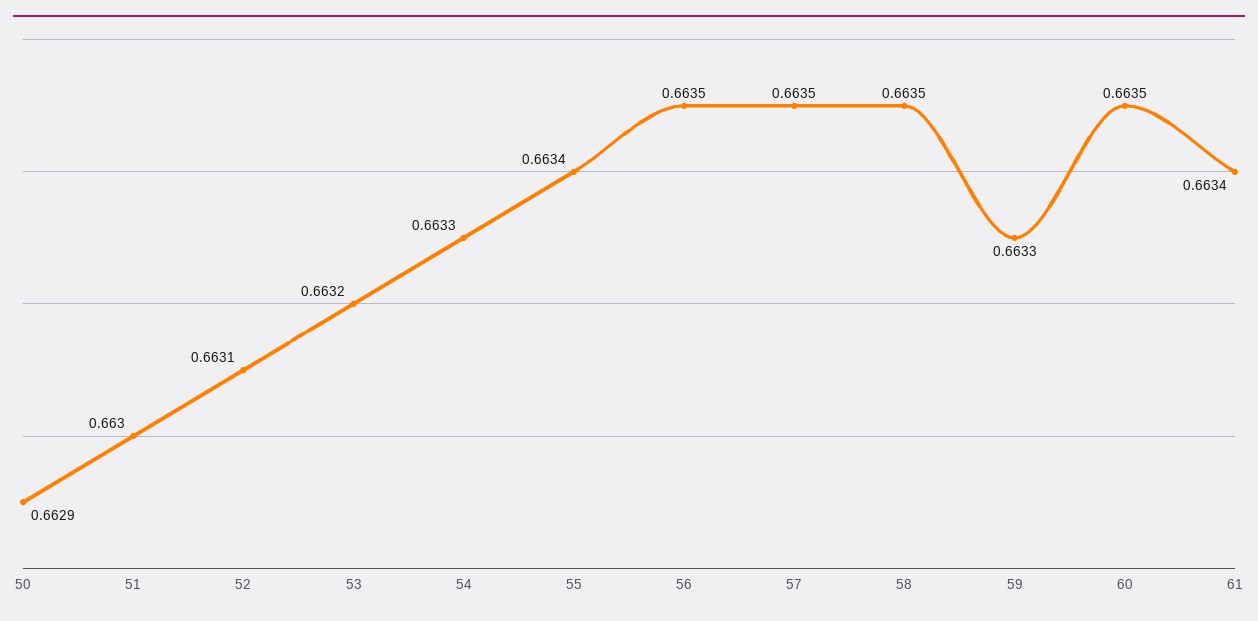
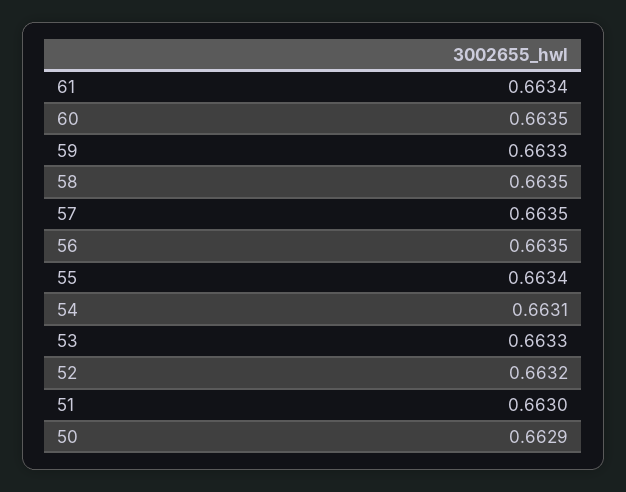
52: 0.6631 -> 0.6632
53: 0.6632 -> 0.6633
54: 0.6633 -> 0.6631

